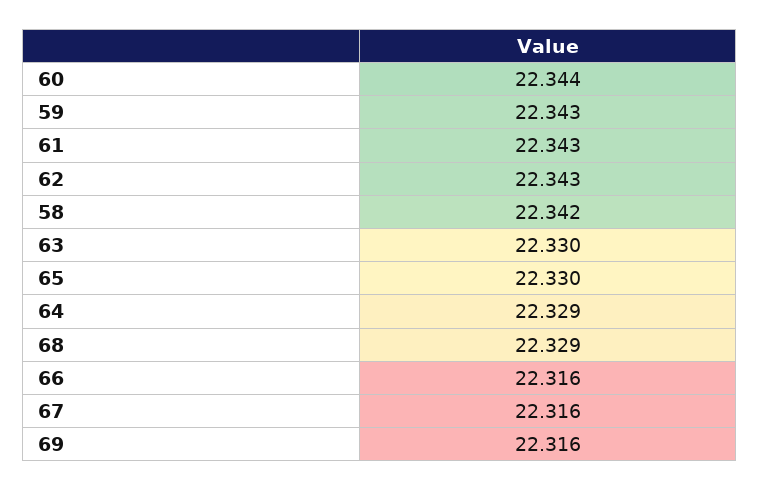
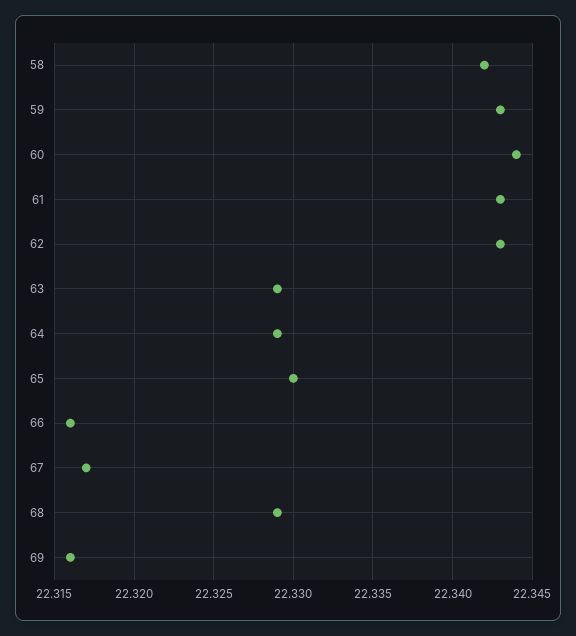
63: 22.33 -> 22.329
67: 22.316 -> 22.317

